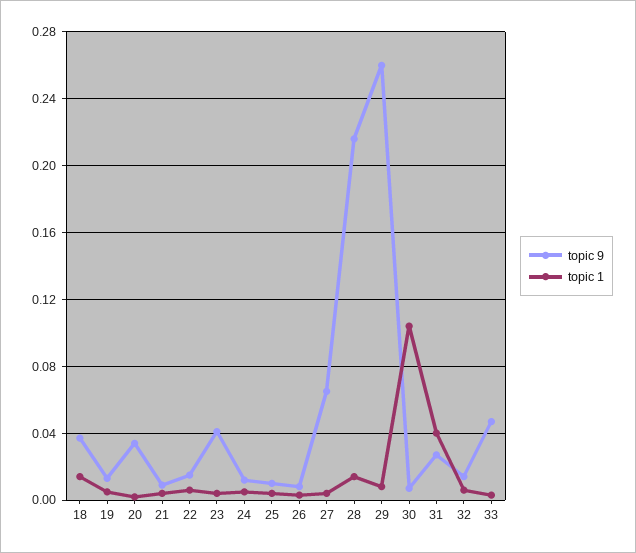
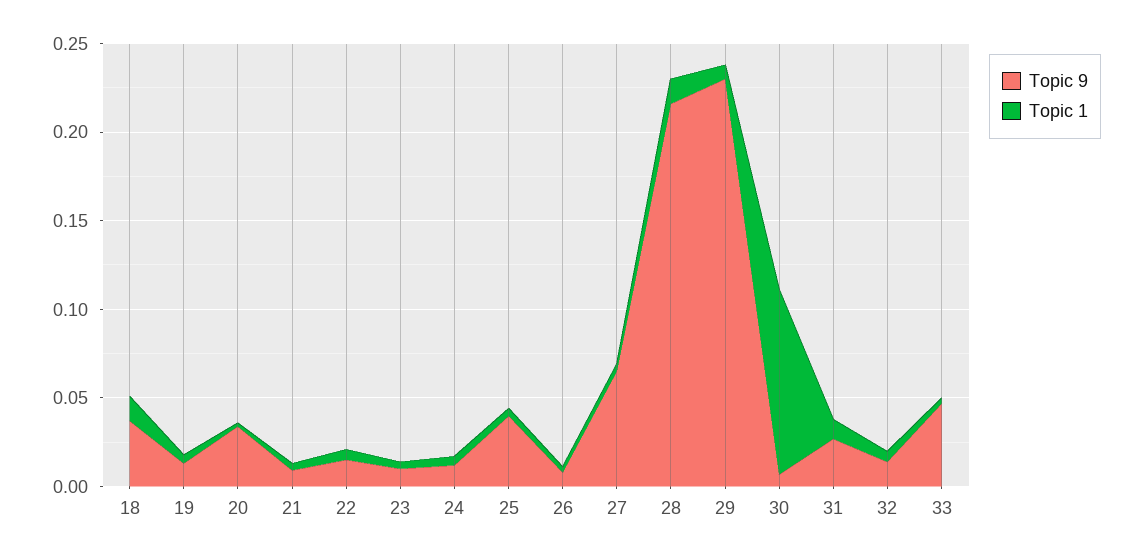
topic 9, 23: 0.04 -> 0.01
topic 9, 25: 0.01 -> 0.04
topic 9, 29: 0.26 -> 0.23
topic 1, 31: 0.04 -> 0.01

